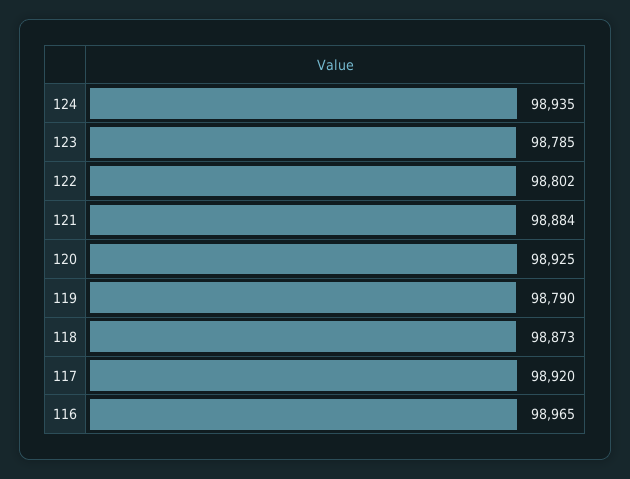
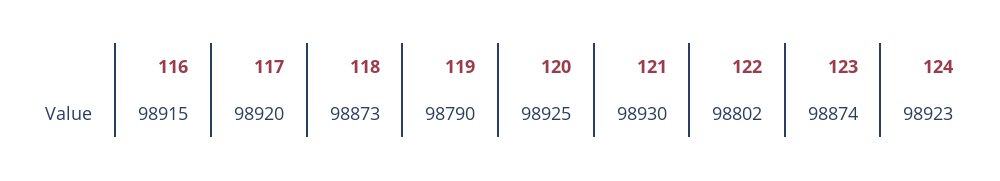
124: 98935 -> 98923
123: 98785 -> 98874
121: 98884 -> 98930
116: 98965 -> 98915

